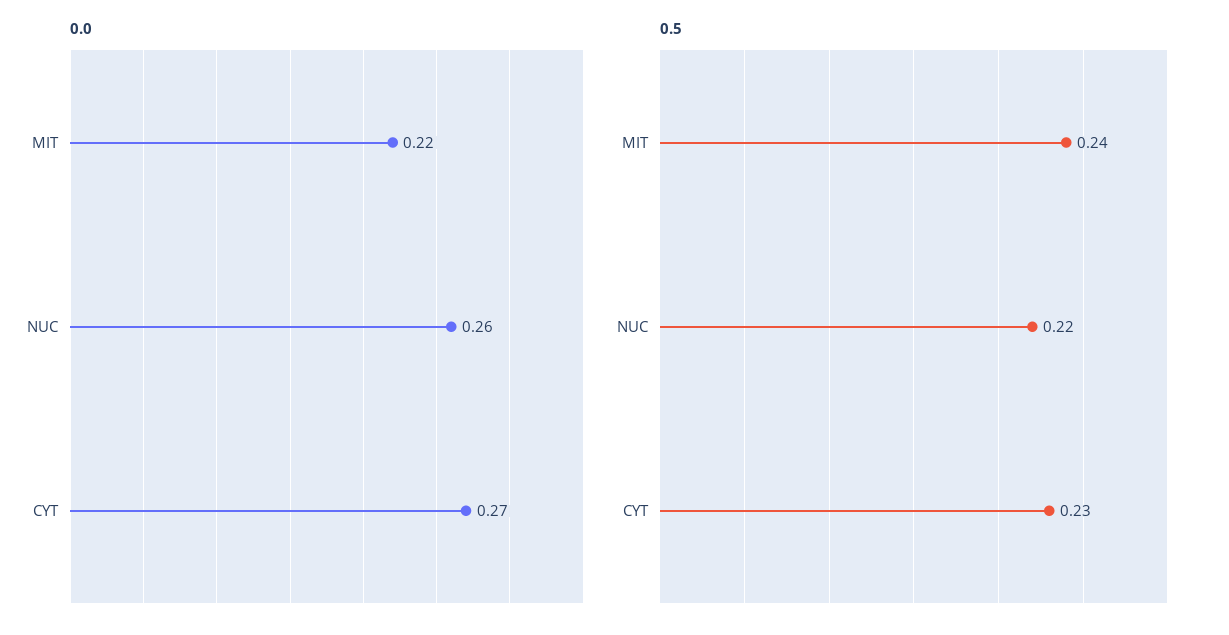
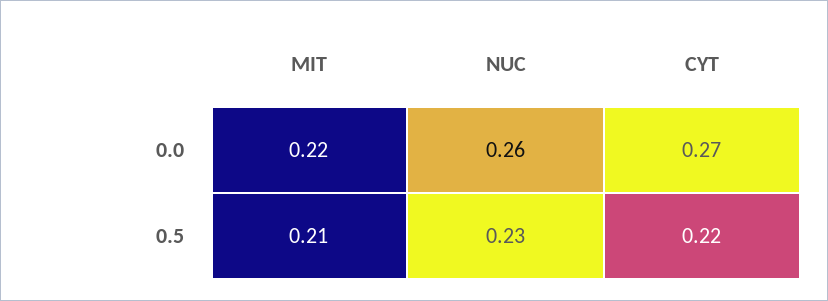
0.5, MIT: 0.24 -> 0.21
0.5, NUC: 0.22 -> 0.23
0.5, CYT: 0.23 -> 0.22

